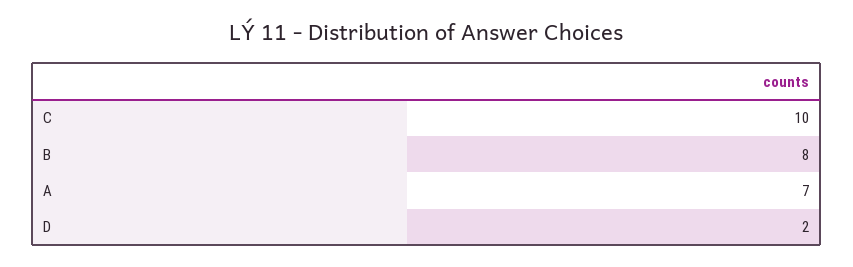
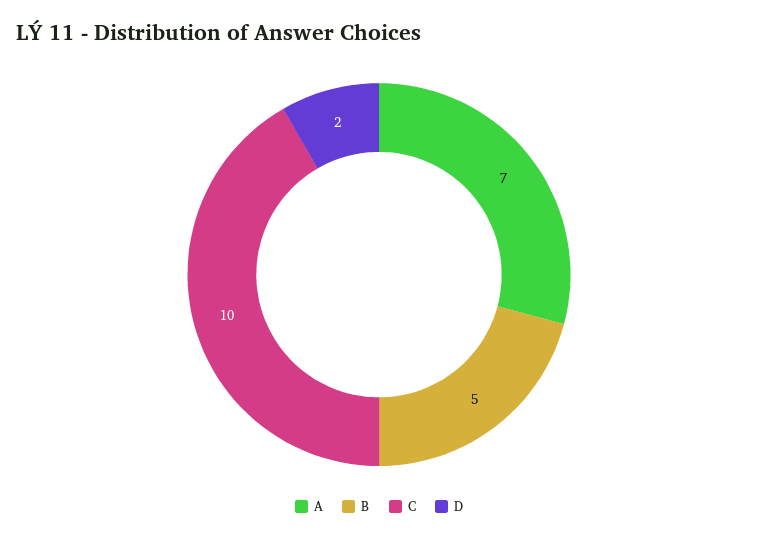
B: 8 -> 5

